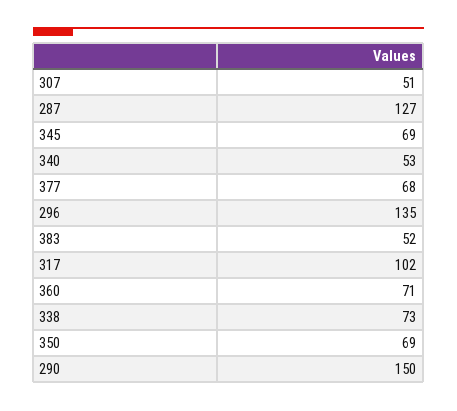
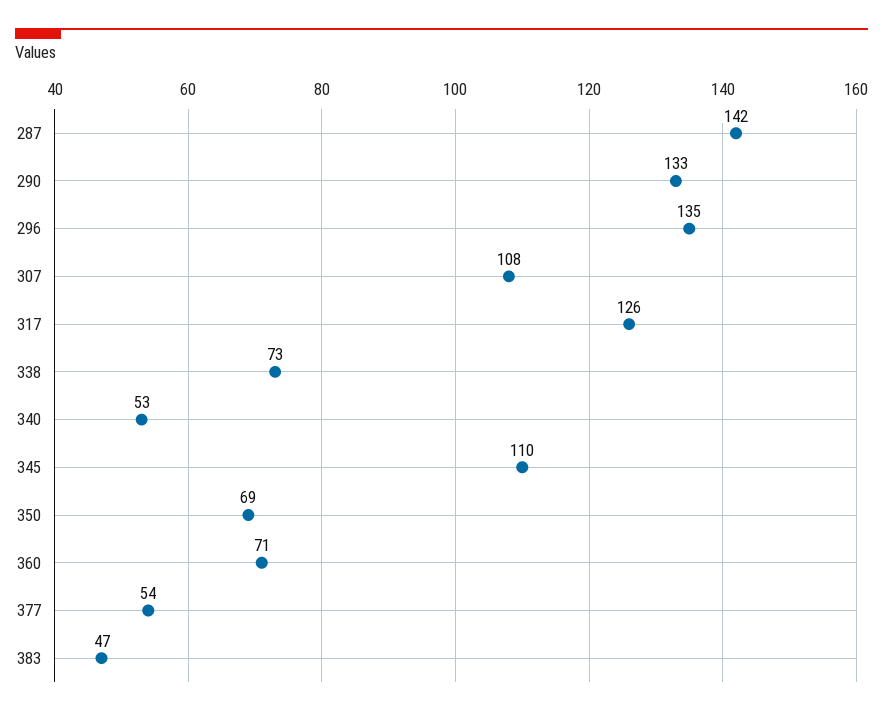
307: 51 -> 108
287: 127 -> 142
345: 69 -> 110
377: 68 -> 54
383: 52 -> 47
317: 102 -> 126
290: 150 -> 133

